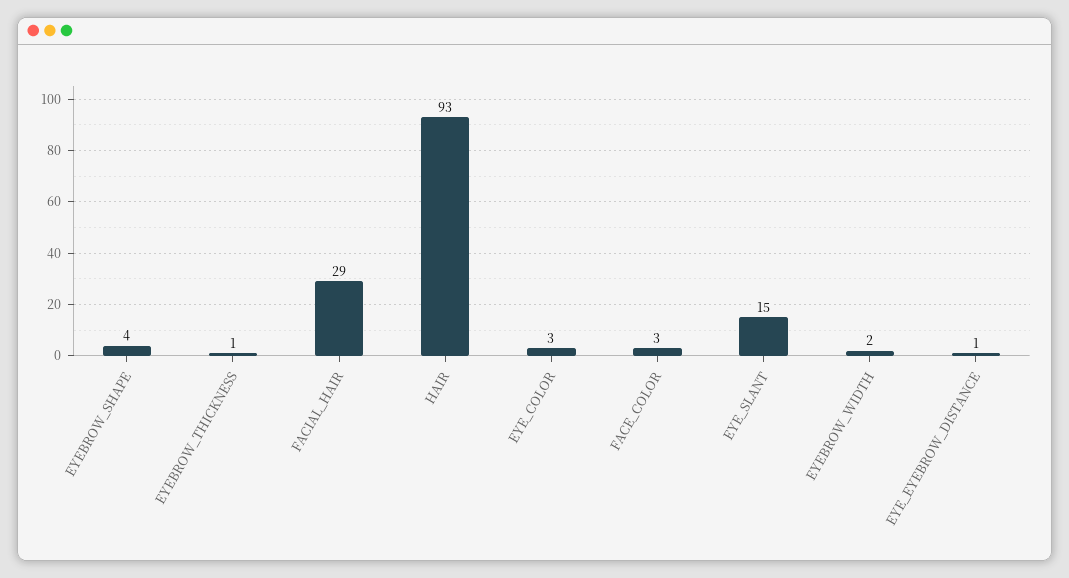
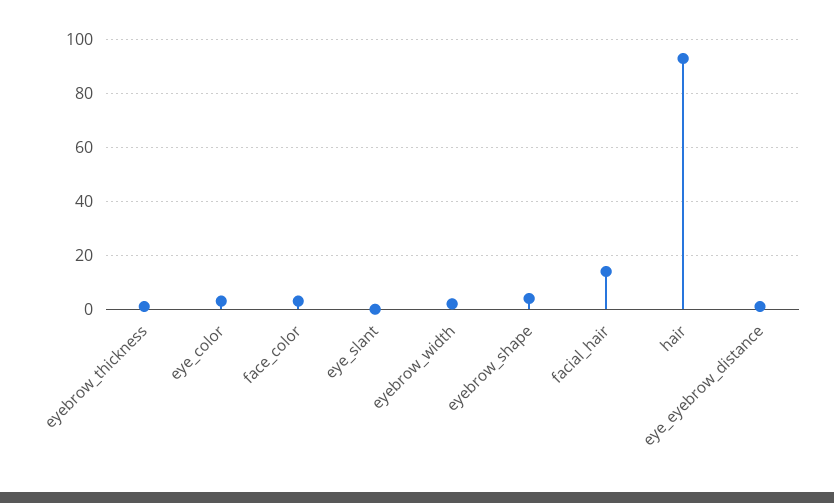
FACIAL_HAIR: 29 -> 15
EYE_SLANT: 15 -> 0

